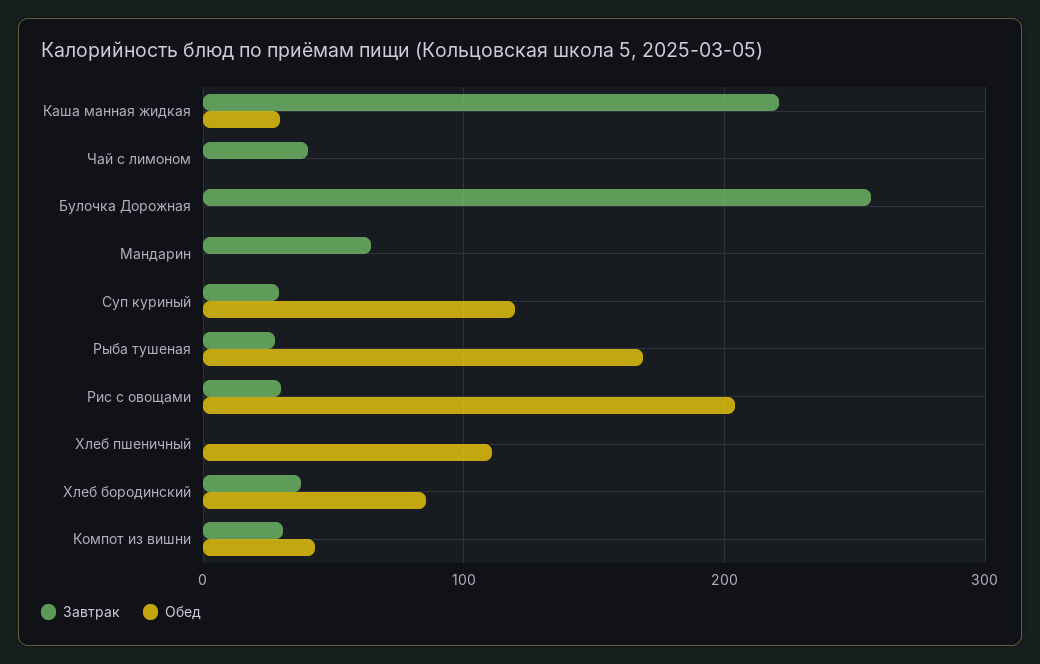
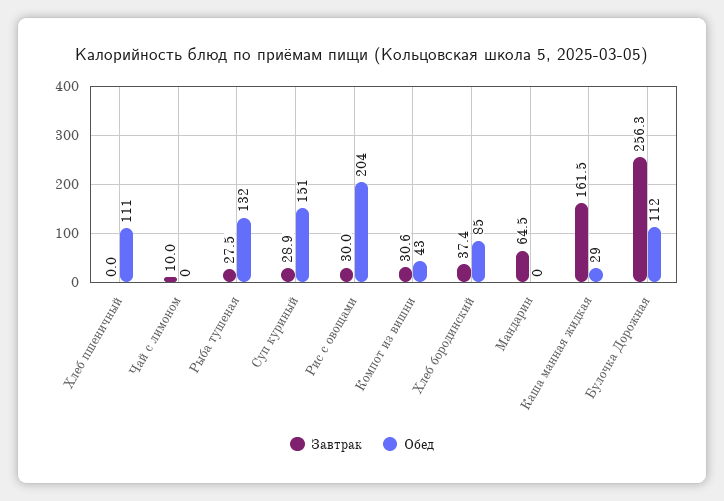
Завтрак, Каша манная жидкая: 220 -> 161.5
Завтрак, Чай с лимоном: 40 -> 10
Обед, Булочка Дорожная: 0 -> 112
Обед, Суп куриный: 120 -> 151
Обед, Рыба тушеная: 170 -> 132

